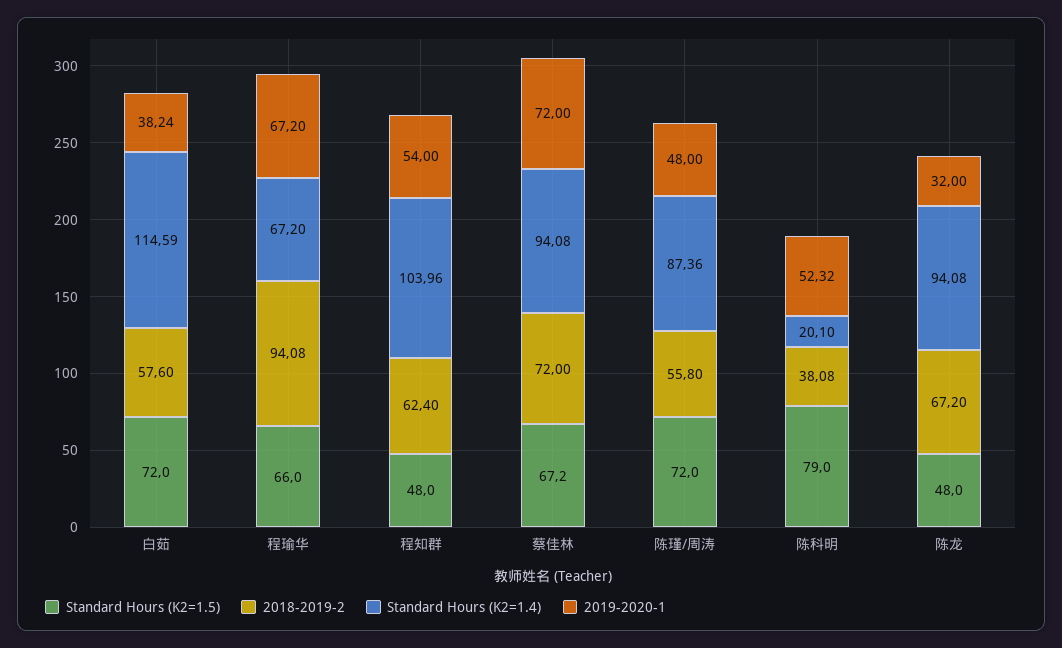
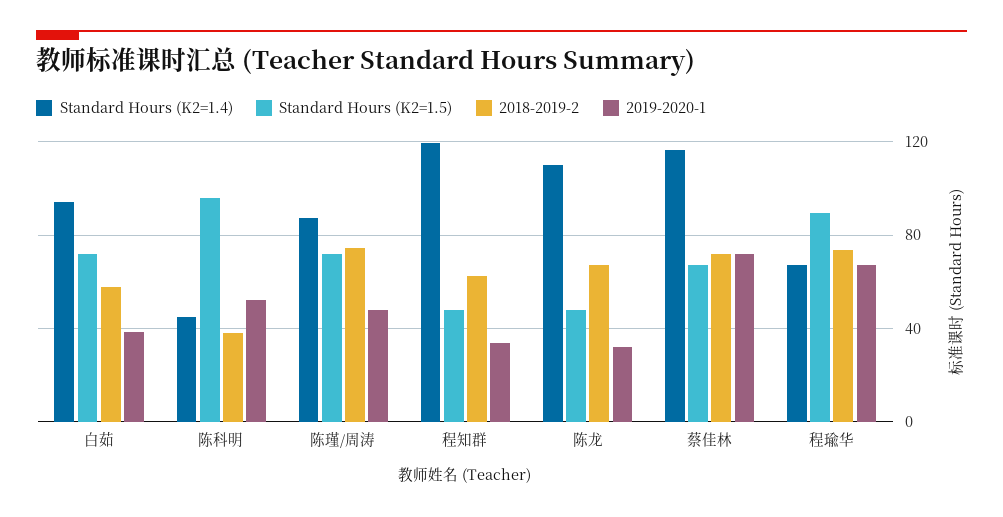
Standard Hours (K2=1.4), 白茹: 114.59 -> 95
Standard Hours (K2=1.5), 程瑜华: 66 -> 90
2018-2019-2, 程瑜华: 94.08 -> 75
Standard Hours (K2=1.4), 程知群: 103.96 -> 120
2019-2020-1, 程知群: 54 -> 35
Standard Hours (K2=1.4), 蔡佳林: 94.08 -> 115
2018-2019-2, 陈瑾/周涛: 55.8 -> 75
Standard Hours (K2=1.5), 陈科明: 79 -> 95
Standard Hours (K2=1.4), 陈科明: 20.1 -> 45
Standard Hours (K2=1.4), 陈龙: 94.08 -> 110

